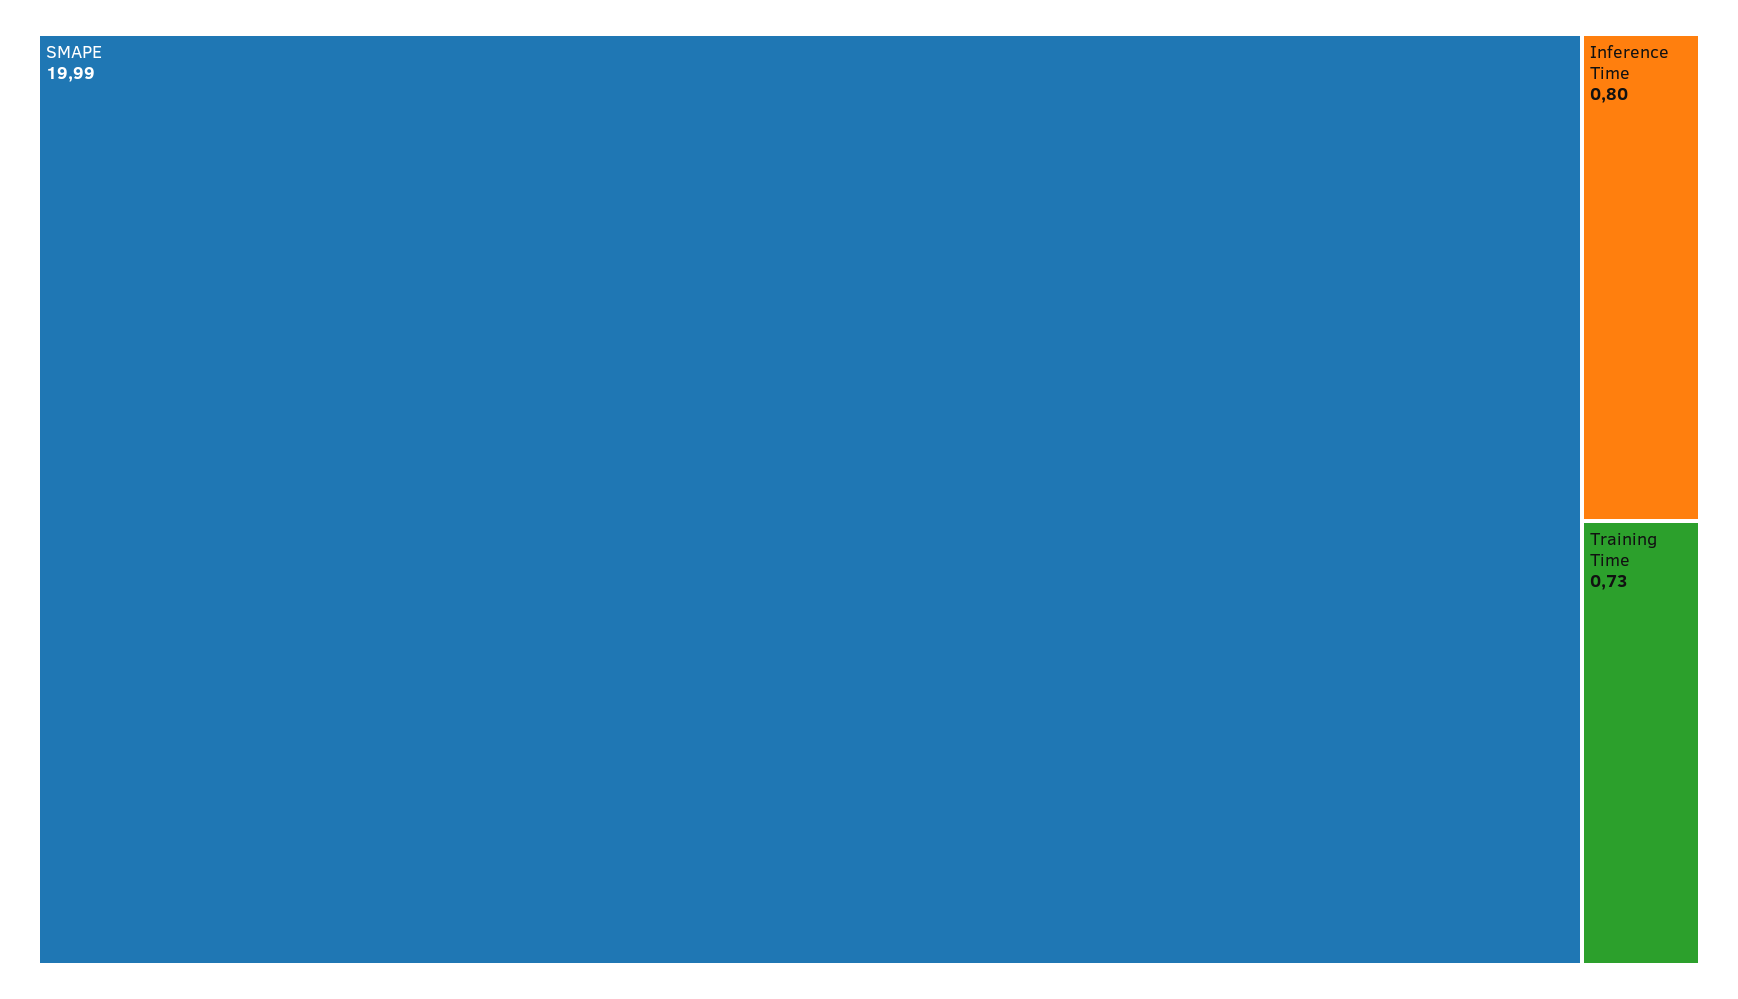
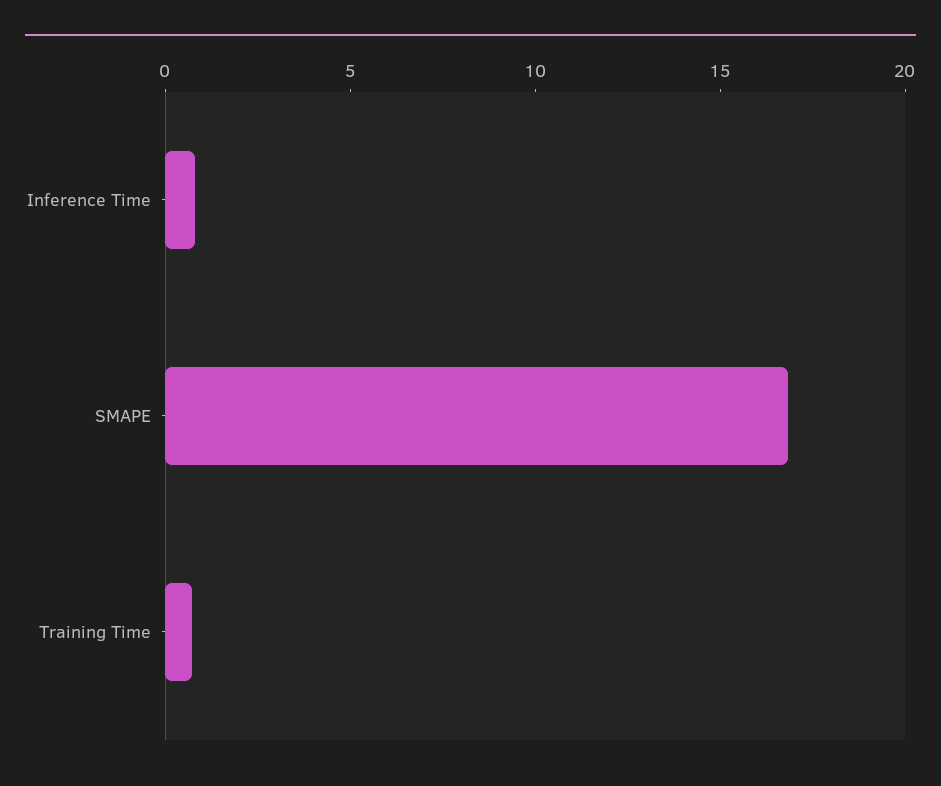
SMAPE: 19.99 -> 17

